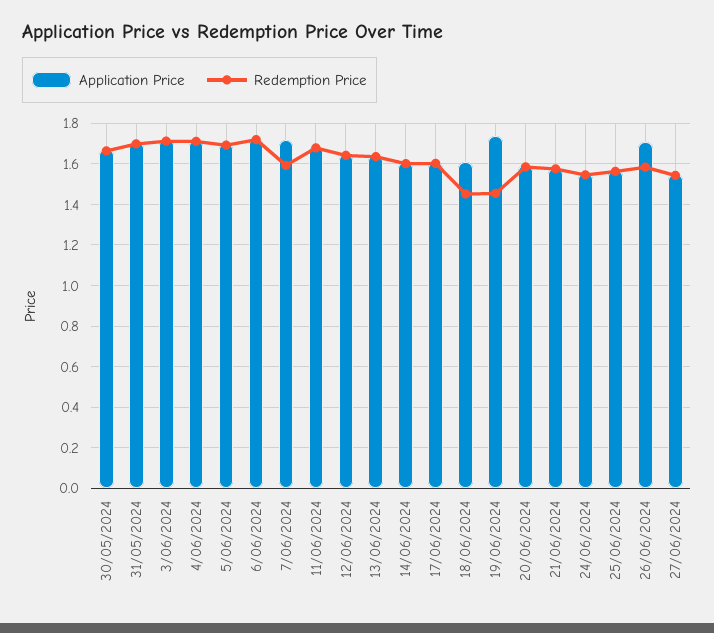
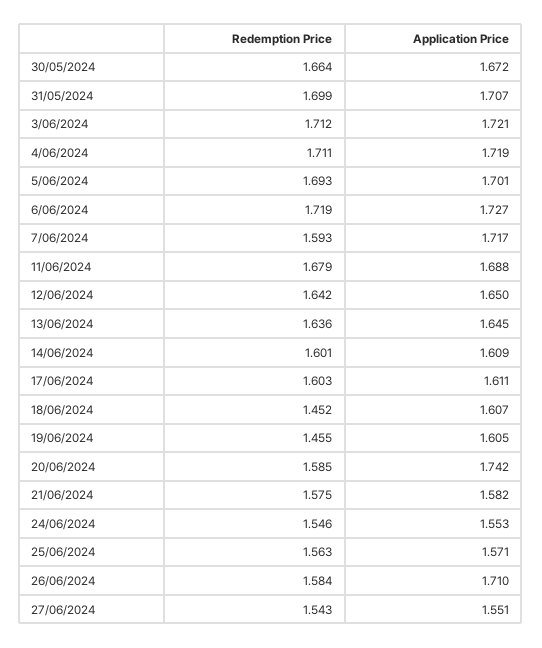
Application Price, 19/06/2024: 1.75 -> 1.605
Application Price, 20/06/2024: 1.6 -> 1.742

